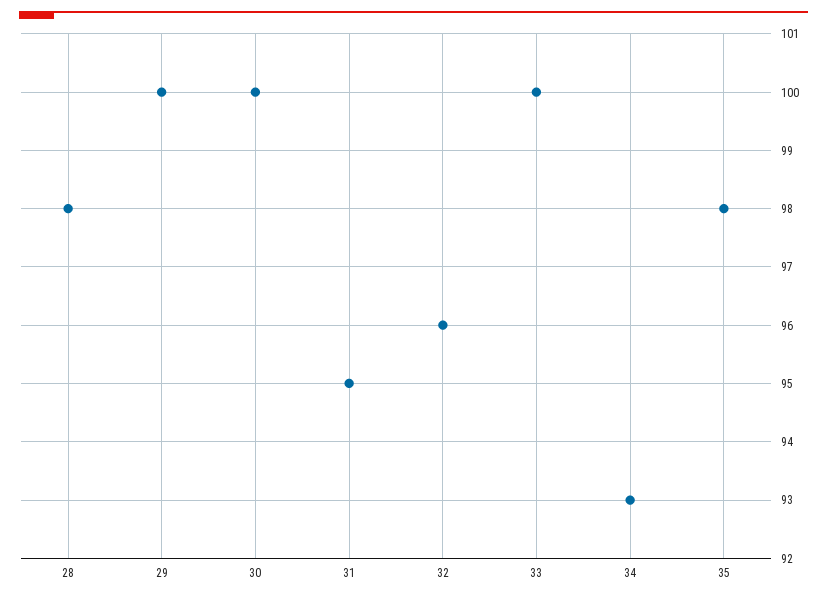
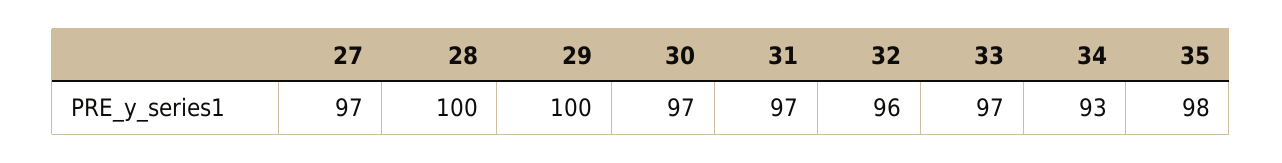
28: 98 -> 100
30: 100 -> 97
31: 95 -> 97
33: 100 -> 97
27: none -> 97

